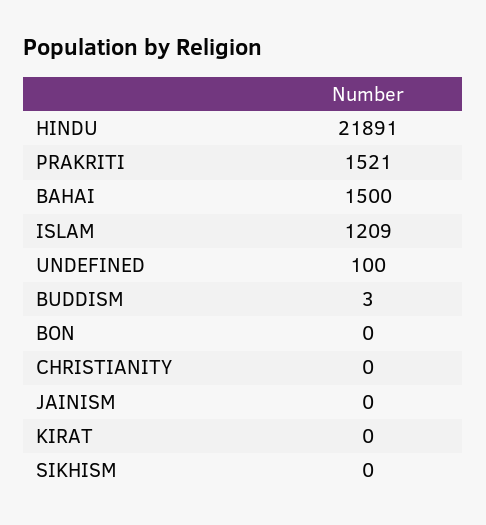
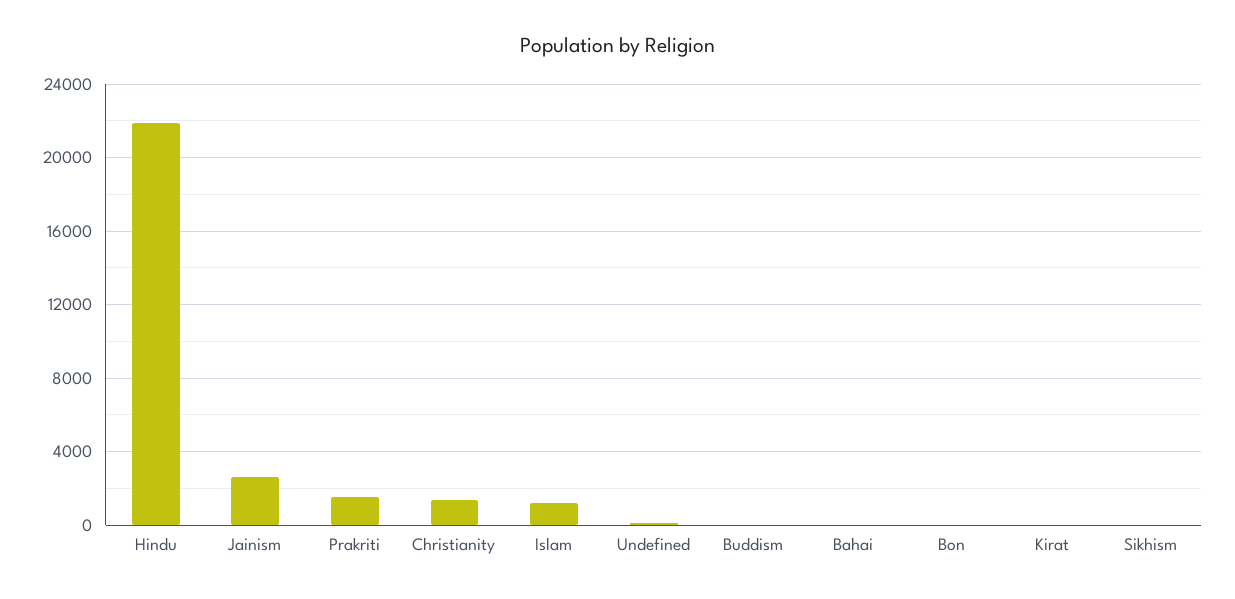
BAHAI: 1500 -> 0
CHRISTIANITY: 0 -> 1500
JAINISM: 0 -> 2500

